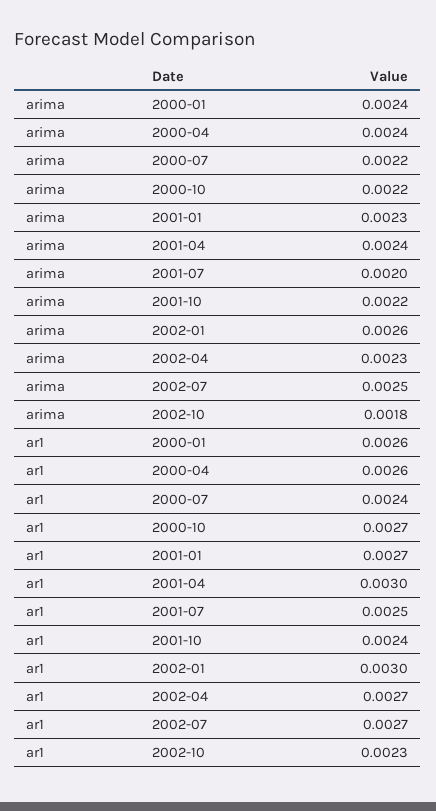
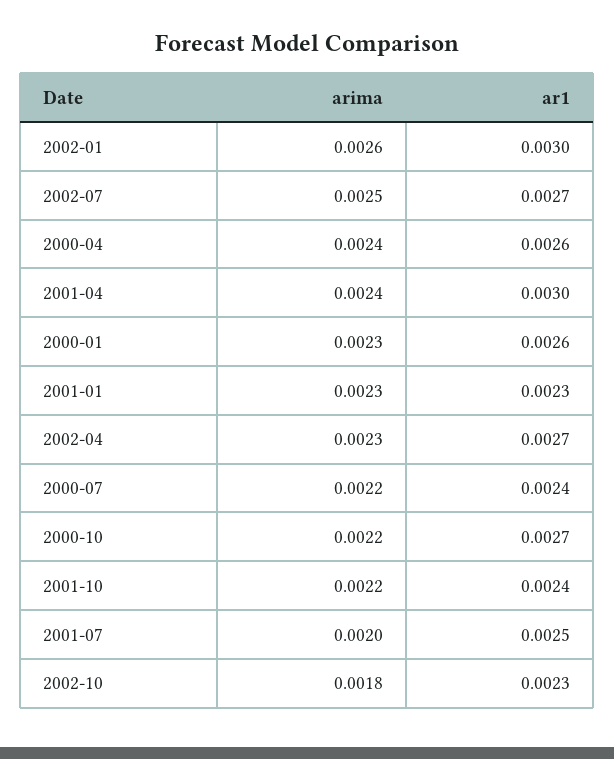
arima, 2000-01: 0.0024 -> 0.0023
ar1, 2001-01: 0.0027 -> 0.0023

